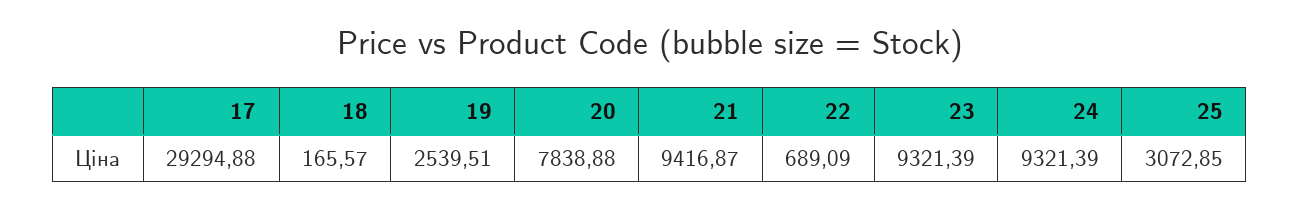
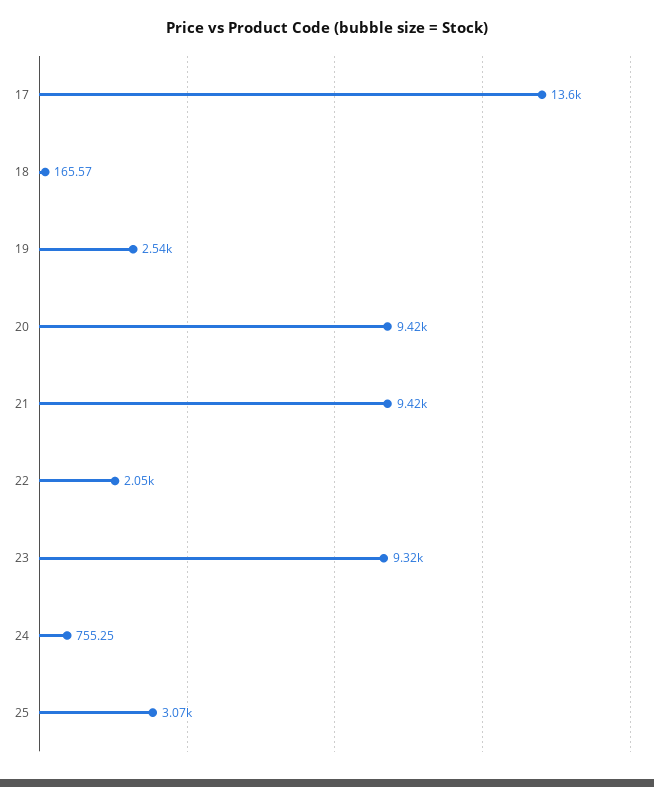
17: 29294.88 -> 13600
20: 7838.88 -> 9420
22: 689.09 -> 2050
24: 9321.39 -> 755.25

